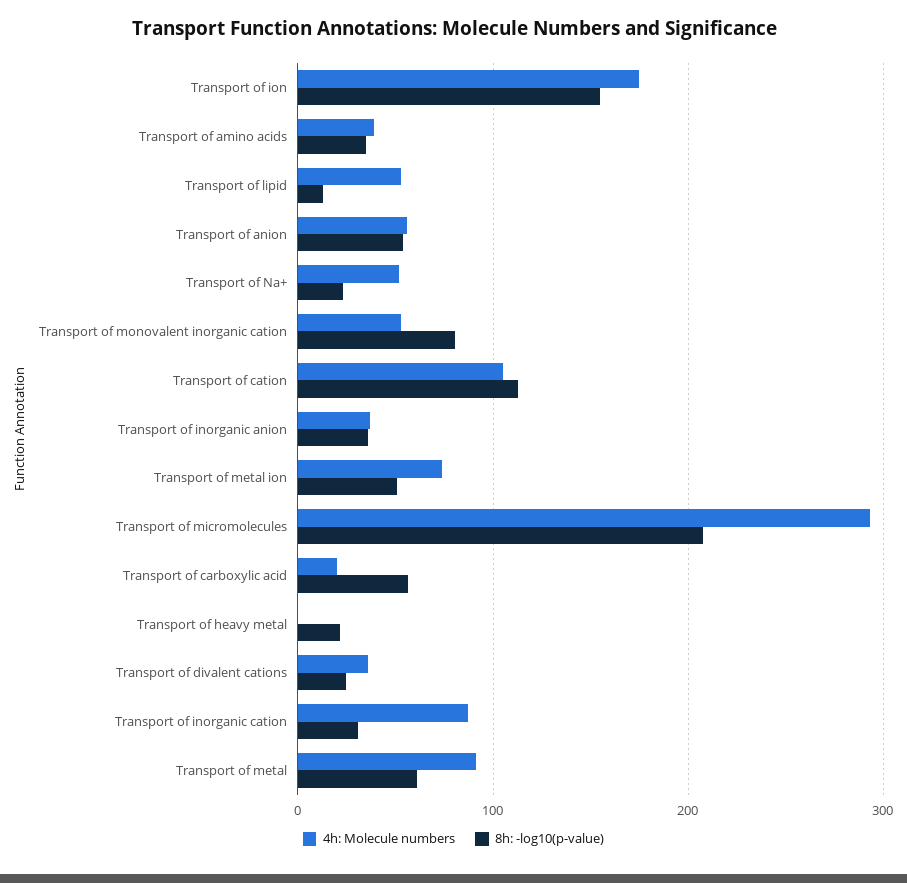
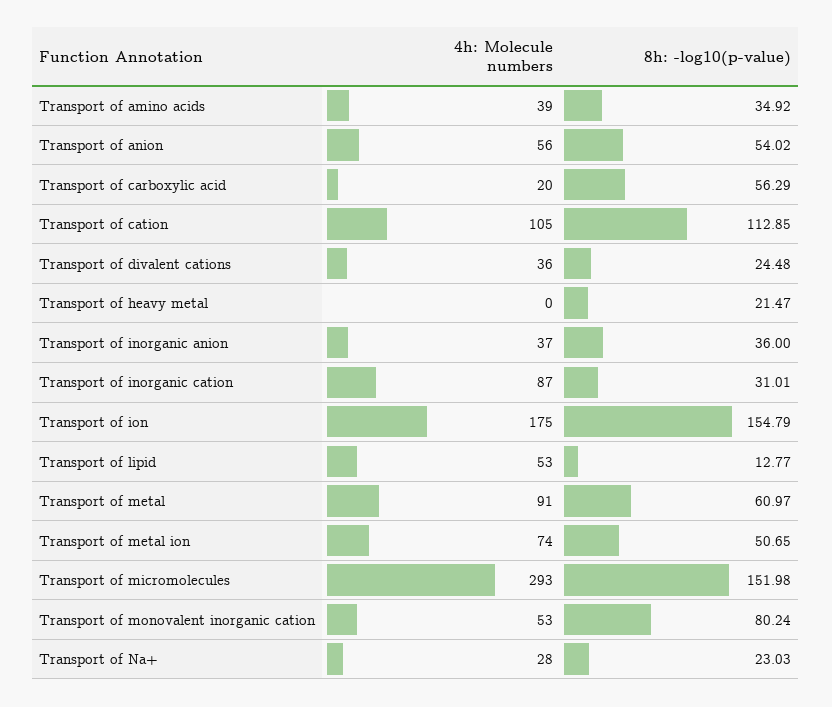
4h: Molecule numbers, Transport of Na+: 50 -> 28
8h: -log10(p-value), Transport of micromolecules: 210 -> 151.98

